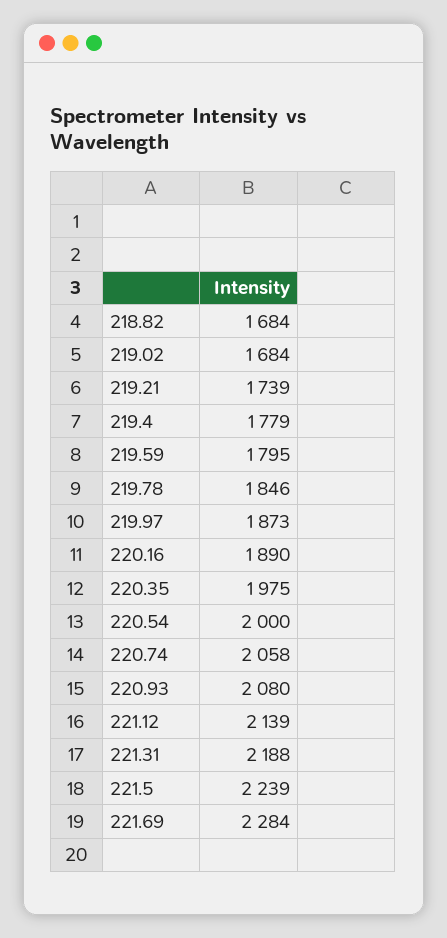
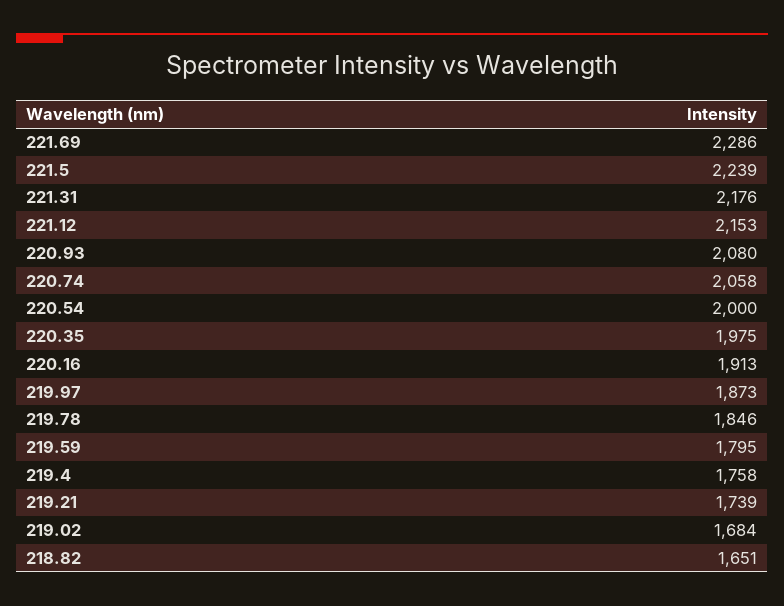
218.82: 1684 -> 1651
219.4: 1779 -> 1758
220.16: 1890 -> 1913
221.12: 2139 -> 2153
221.31: 2188 -> 2176
221.69: 2284 -> 2286

